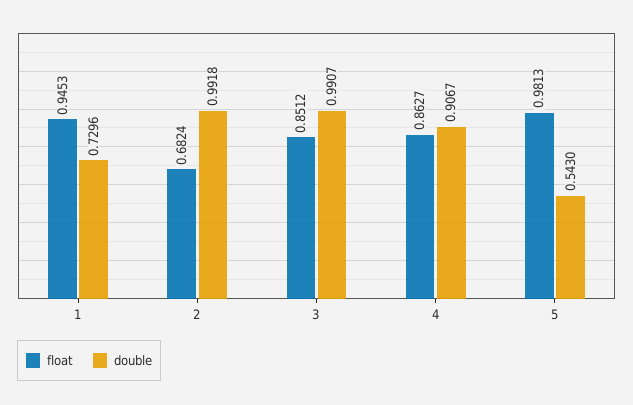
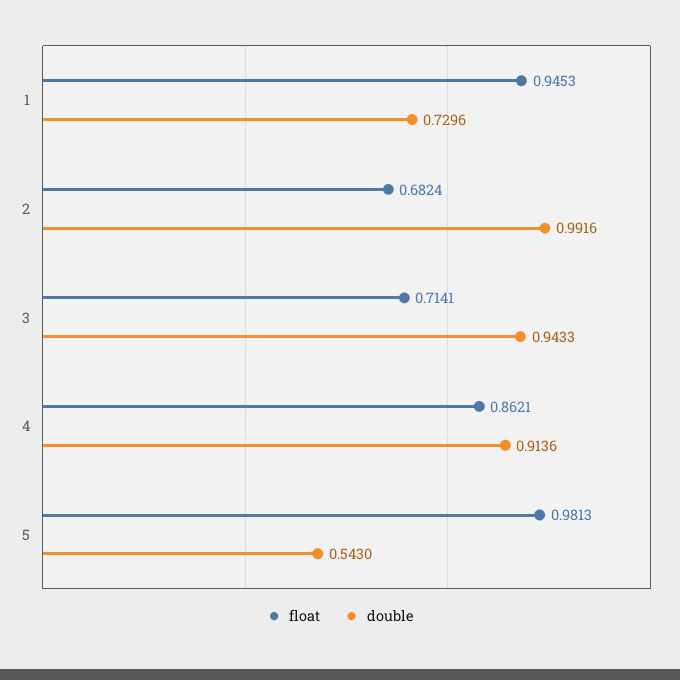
double, 2: 0.9918 -> 0.9916
float, 3: 0.8512 -> 0.7141
double, 3: 0.9907 -> 0.9433
float, 4: 0.8627 -> 0.8621
double, 4: 0.9067 -> 0.9136

